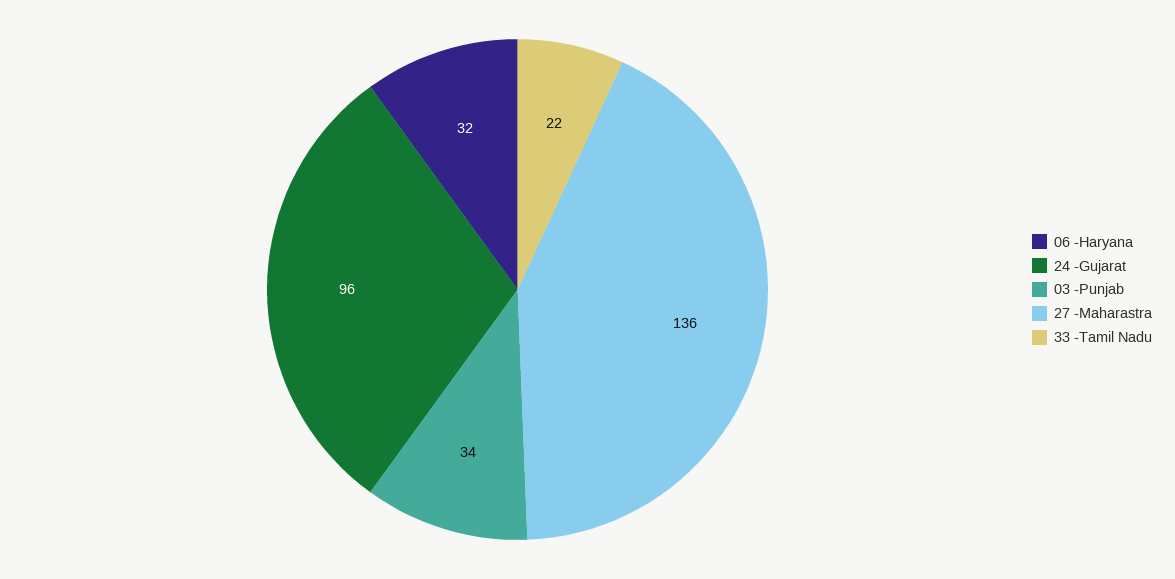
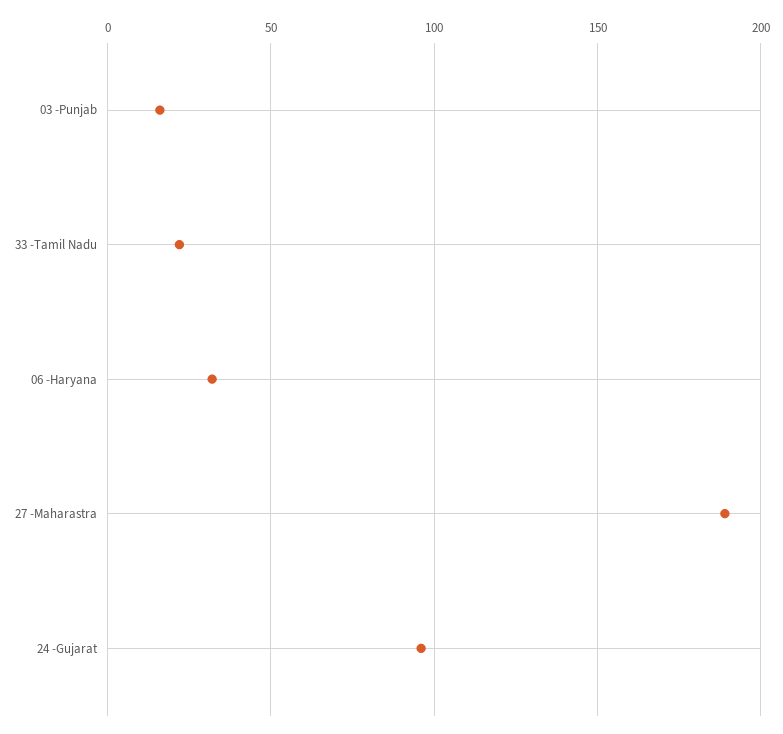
03 -Punjab: 34 -> 15
27 -Maharastra: 136 -> 190

